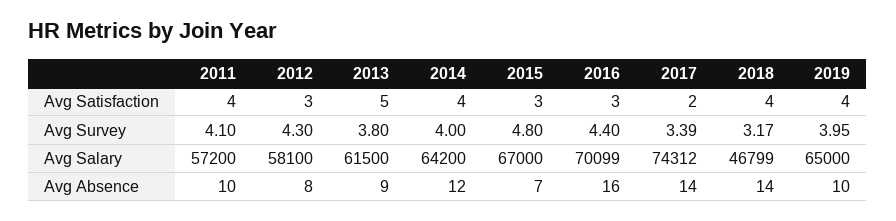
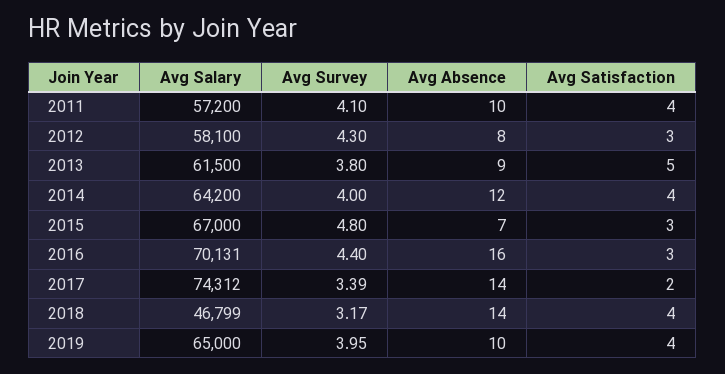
2016, Avg Salary: 70099 -> 70131

